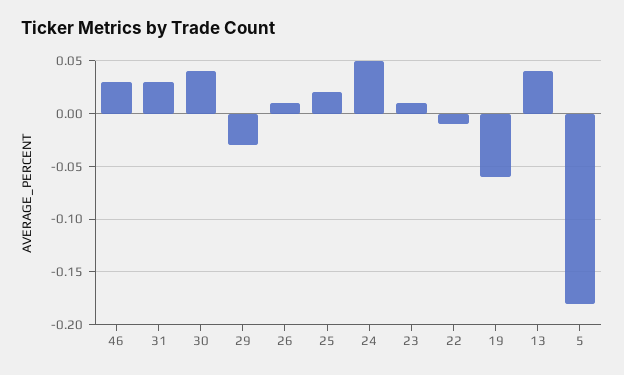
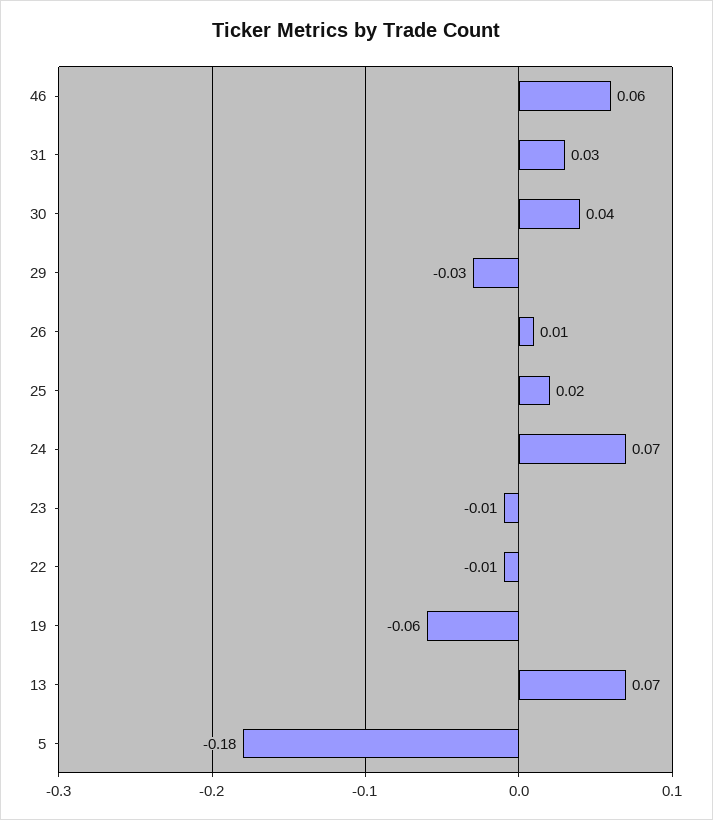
46: 0.03 -> 0.06
24: 0.05 -> 0.07
23: 0.01 -> -0.01
13: 0.04 -> 0.07

